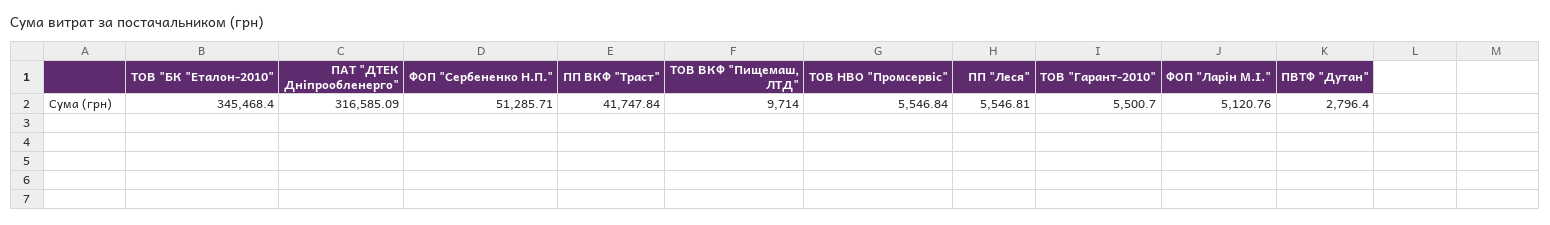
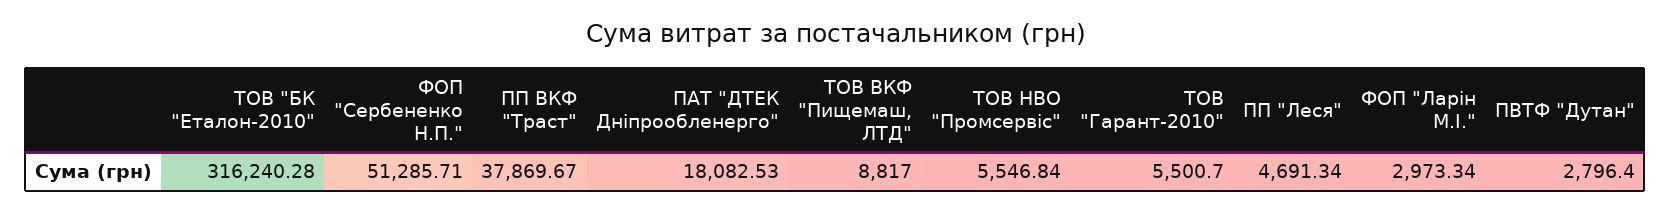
ТОВ "БК "Еталон-2010": 345468.4 -> 316240.28
ПАТ "ДТЕК Дніпрообленерго": 316585.09 -> 18082.53
ПП ВКФ "Траст": 41747.84 -> 37869.67
ТОВ ВКФ "Пищемаш, ЛТД": 9714 -> 8817
ПП "Леся": 5546.81 -> 4691.34
ФОП "Ларін М.І.": 5120.76 -> 2973.34

